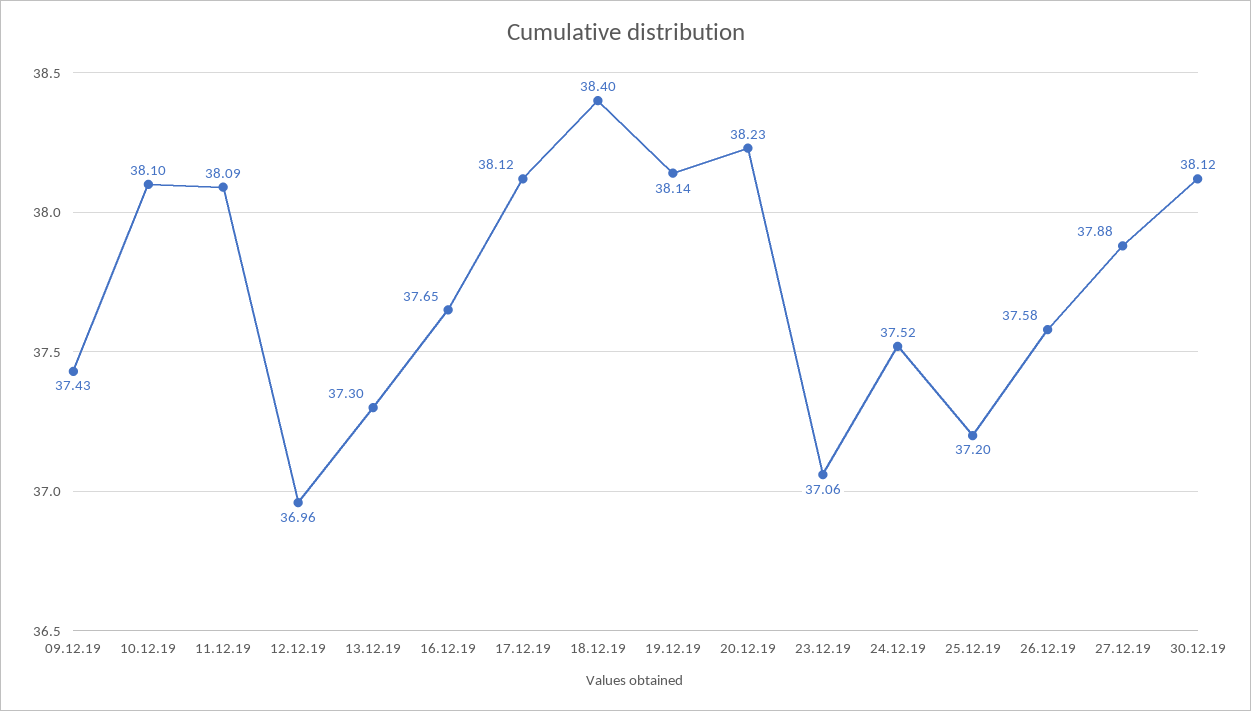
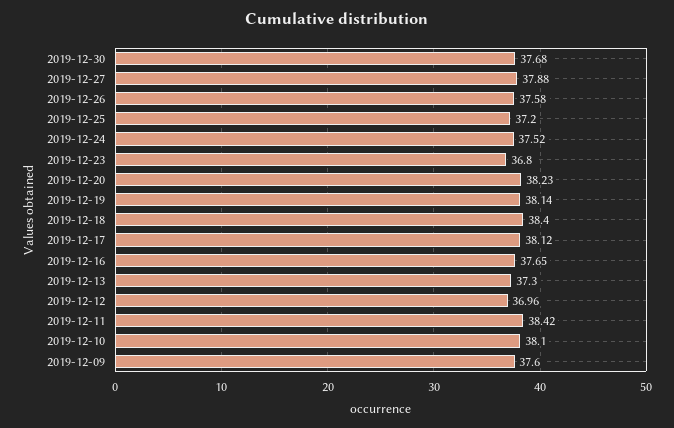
09.12.19: 37.43 -> 37.6
11.12.19: 38.09 -> 38.42
23.12.19: 37.06 -> 36.8
30.12.19: 38.12 -> 37.68

